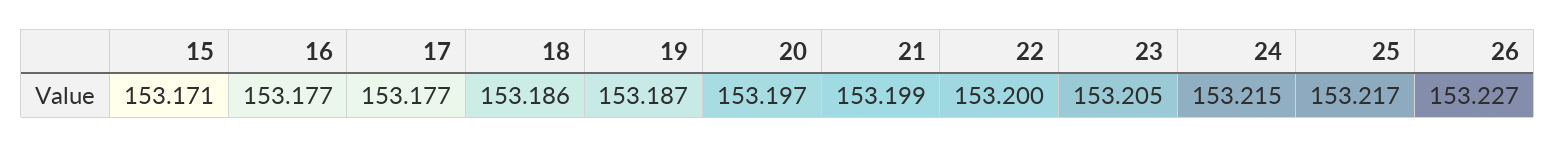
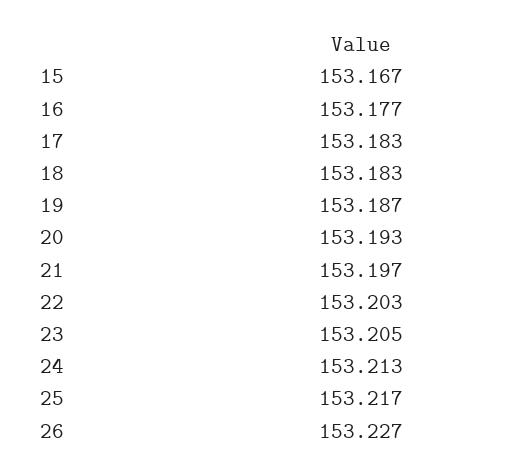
15: 153.171 -> 153.167
17: 153.177 -> 153.183
18: 153.186 -> 153.183
20: 153.197 -> 153.193
21: 153.199 -> 153.197
22: 153.2 -> 153.203
24: 153.215 -> 153.213

